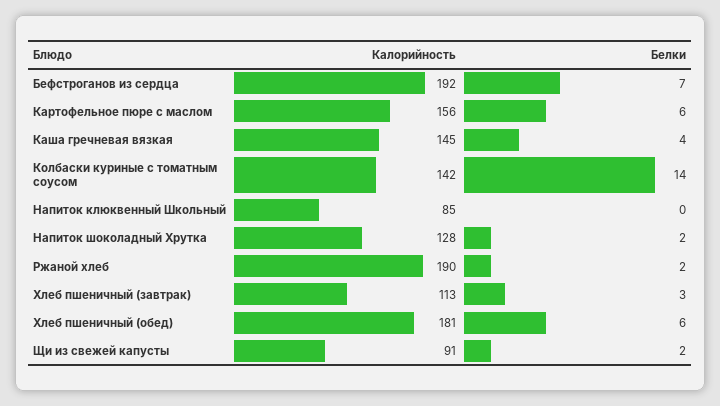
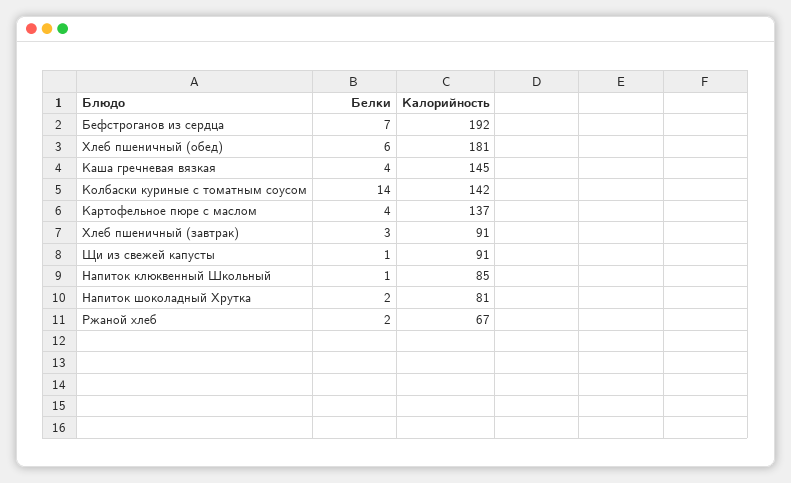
Калорийность, Картофельное пюре с маслом: 156 -> 137
Белки, Картофельное пюре с маслом: 6 -> 4
Белки, Напиток клюквенный Школьный: 0 -> 1
Калорийность, Напиток шоколадный Хрутка: 128 -> 81
Калорийность, Ржаной хлеб: 190 -> 67
Калорийность, Хлеб пшеничный (завтрак): 113 -> 91
Белки, Щи из свежей капусты: 2 -> 1

